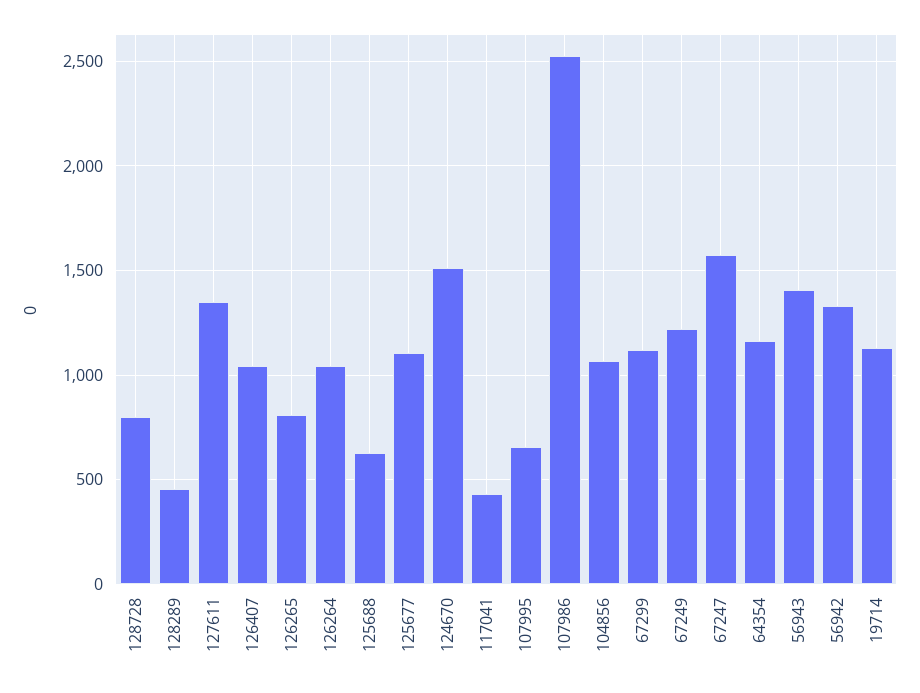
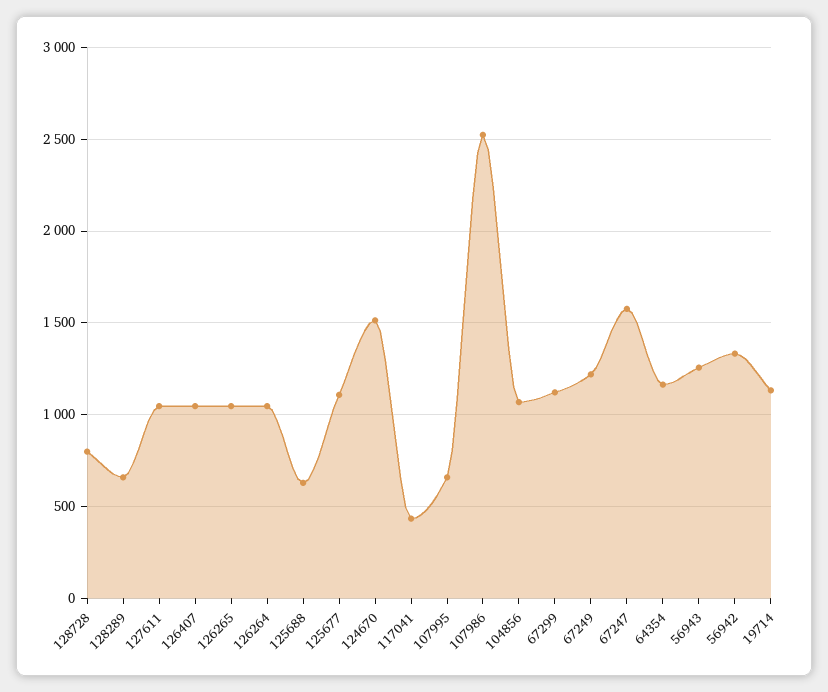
128289: 450 -> 650
127611: 1350 -> 1050
126265: 800 -> 1050
56943: 1400 -> 1250

